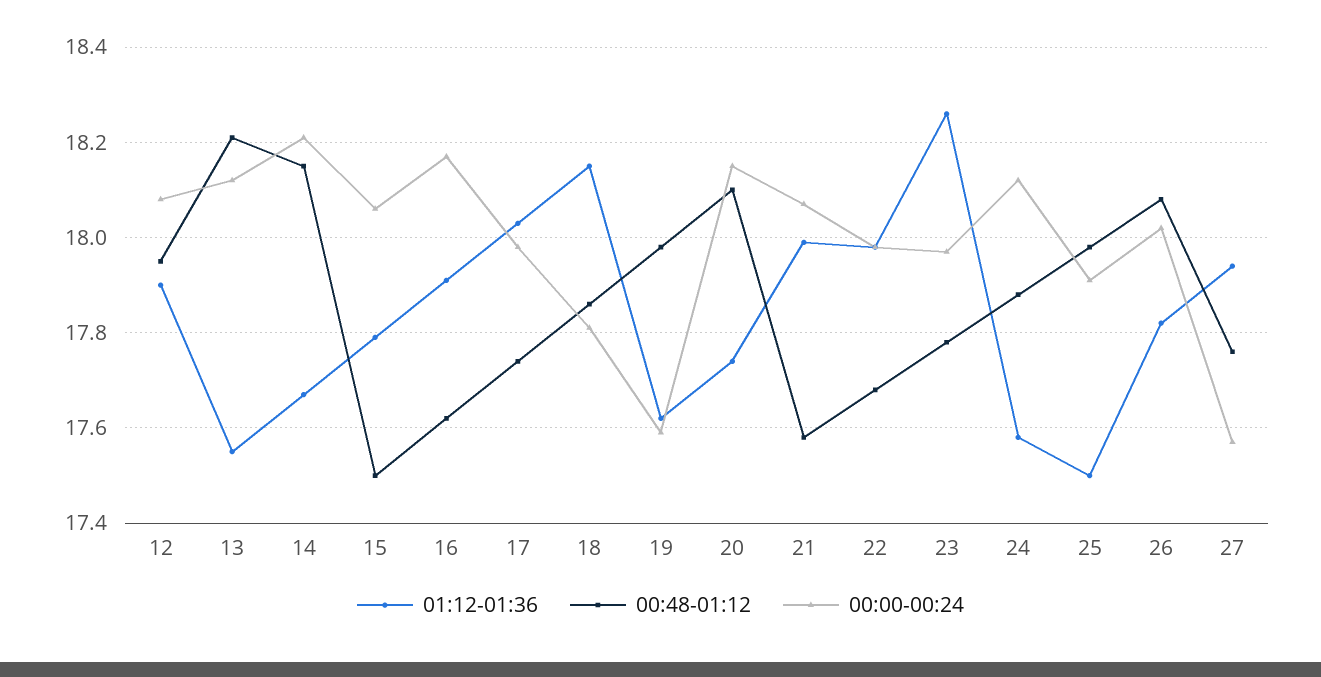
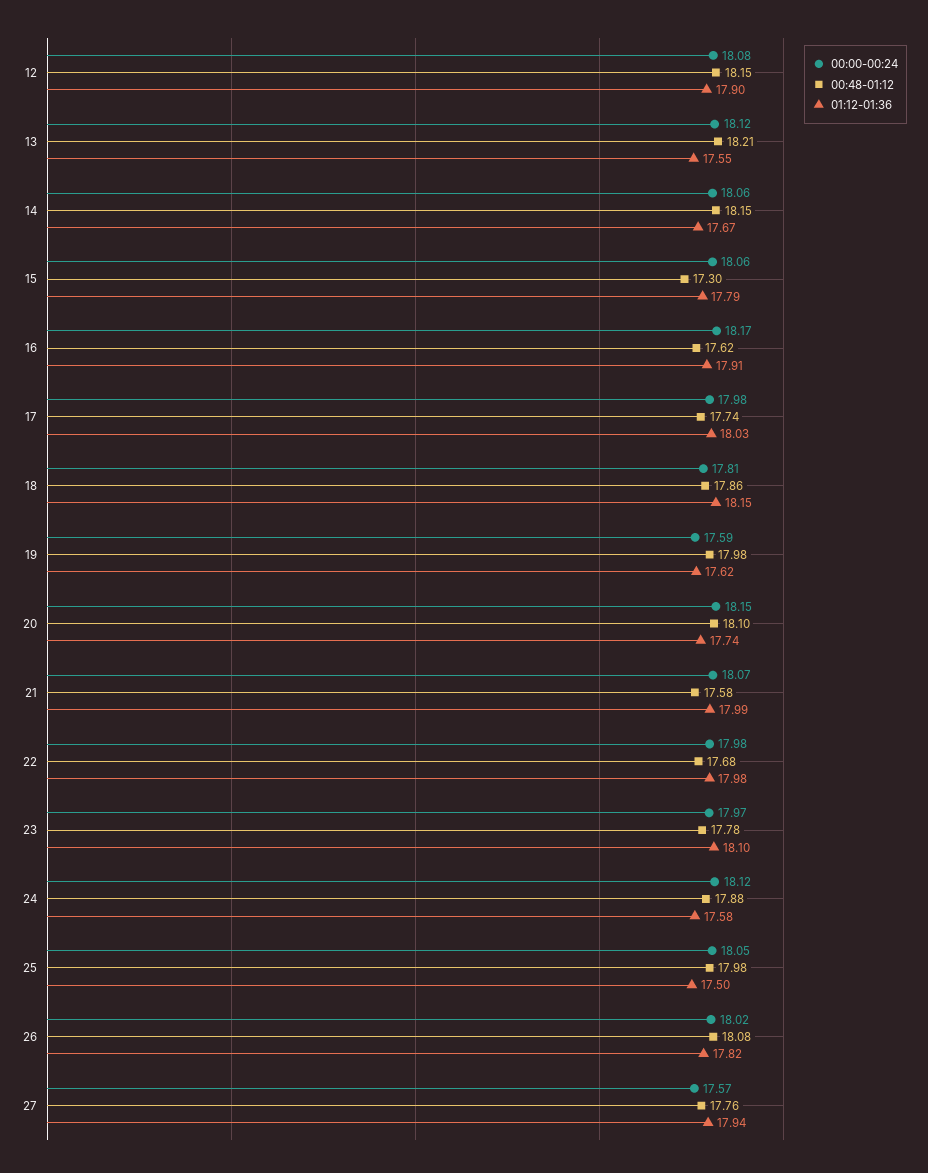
00:48-01:12, 12: 17.95 -> 18.15
00:00-00:24, 14: 18.2 -> 18.06
00:48-01:12, 15: 17.5 -> 17.3
01:12-01:36, 23: 18.25 -> 18.1
00:00-00:24, 25: 17.9 -> 18.05

